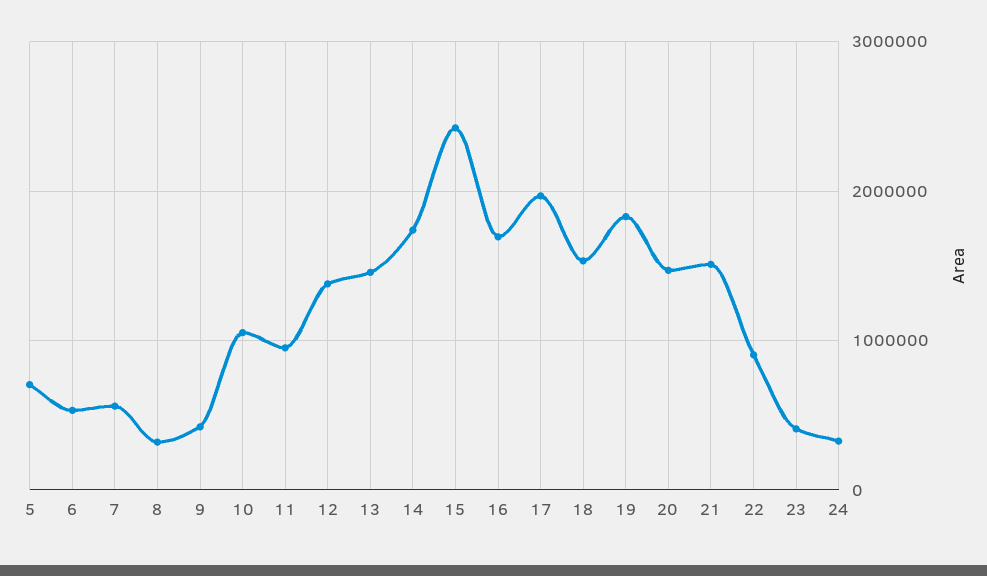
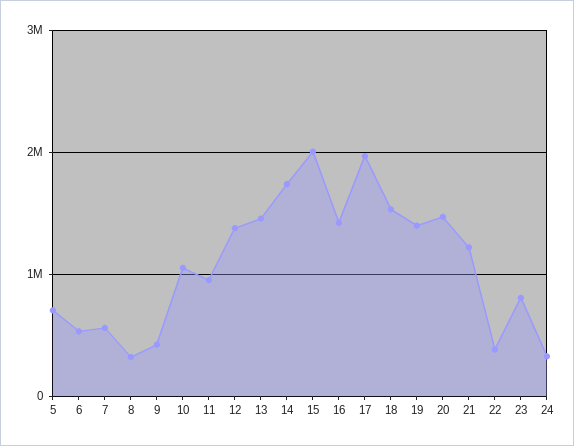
15: 2400000 -> 2000000
16: 1700000 -> 1400000
19: 1800000 -> 1400000
21: 1500000 -> 1200000
22: 900000 -> 400000
23: 400000 -> 800000

